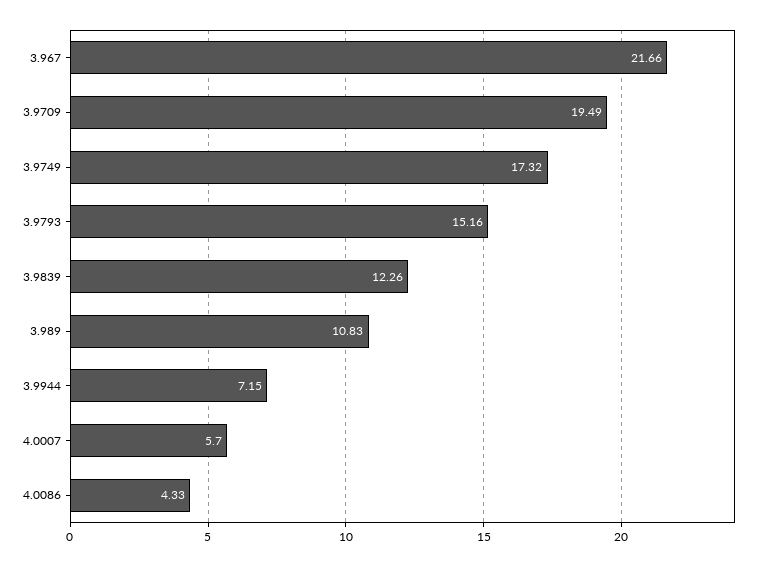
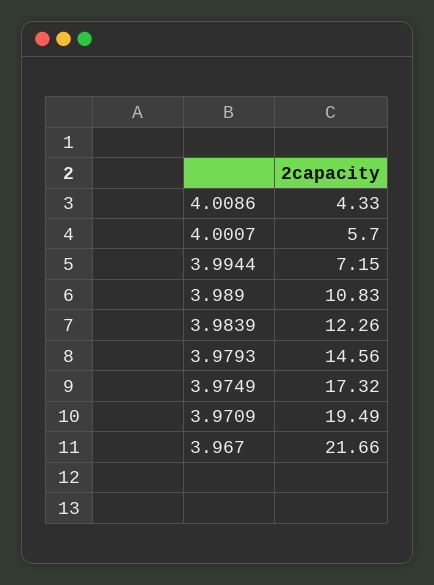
3.9793: 15.16 -> 14.56

